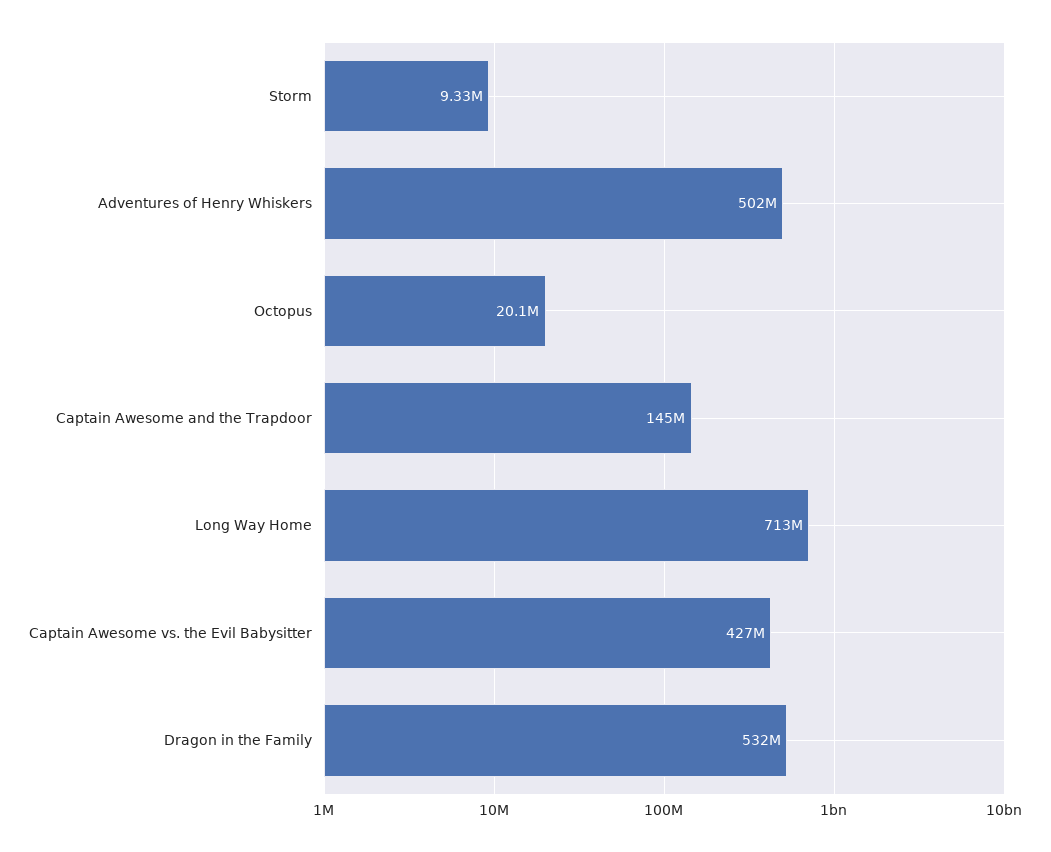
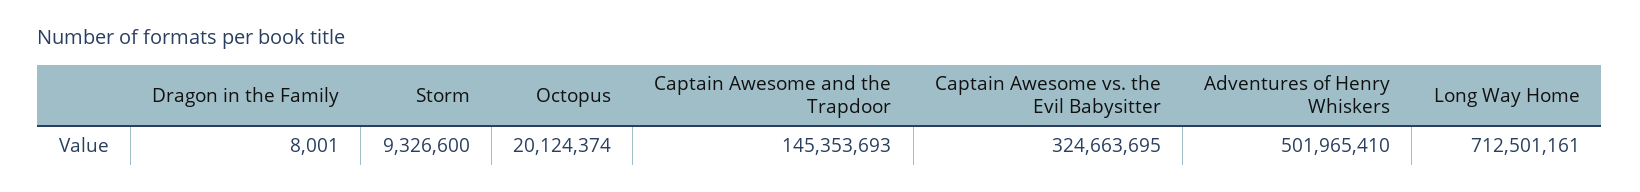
Captain Awesome vs. the Evil Babysitter: 427000000 -> 324663695
Dragon in the Family: 532000000 -> 8001

